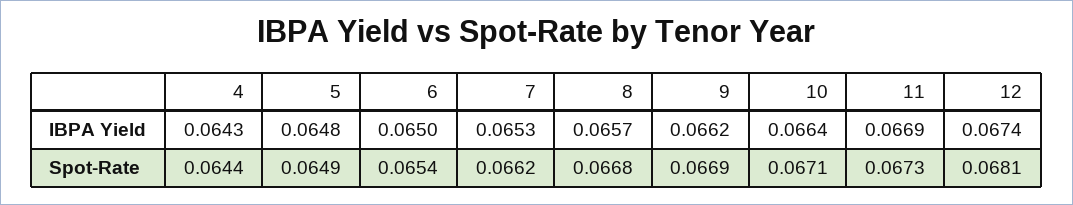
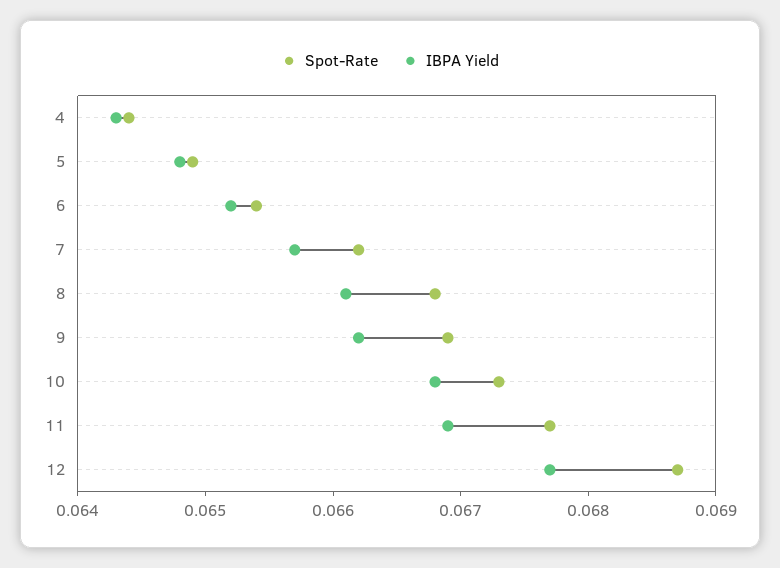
IBPA Yield, 6: 0.065 -> 0.0652
IBPA Yield, 7: 0.0653 -> 0.0657
IBPA Yield, 8: 0.0657 -> 0.0661
IBPA Yield, 10: 0.0664 -> 0.0668
IBPA Yield, 12: 0.0674 -> 0.0677
Spot-Rate, 10: 0.0671 -> 0.0673
Spot-Rate, 11: 0.0673 -> 0.0677
Spot-Rate, 12: 0.0681 -> 0.0687

